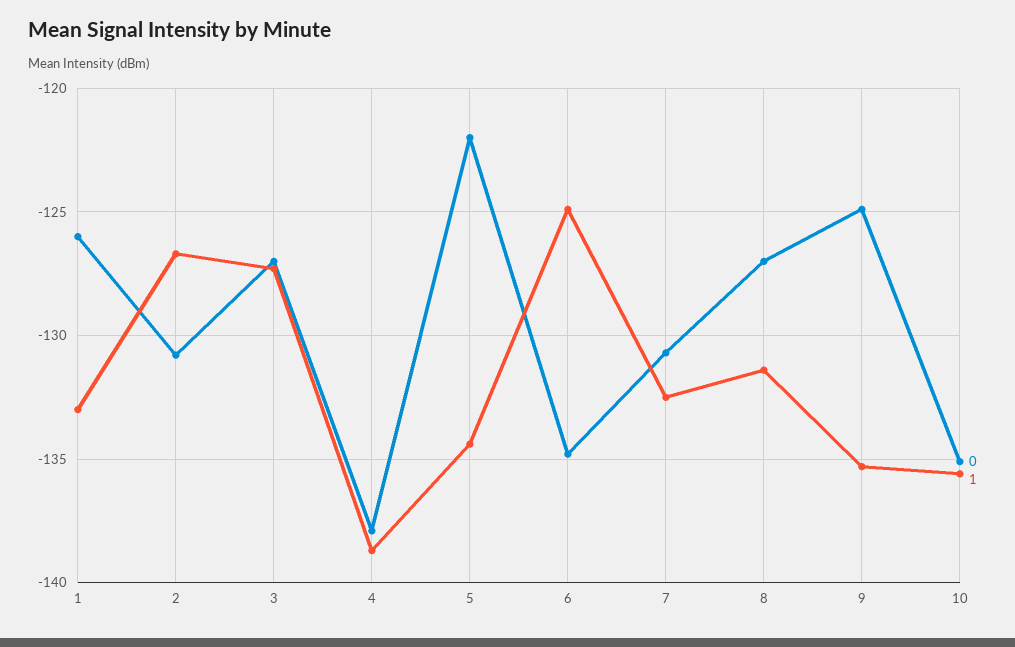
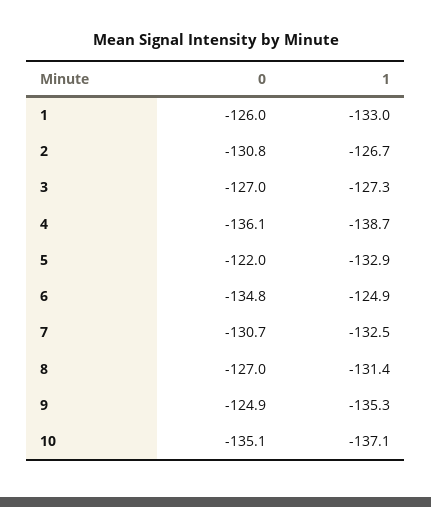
0, 4: -138 -> -136.1
1, 5: -134.5 -> -132.9
1, 10: -135.5 -> -137.1

